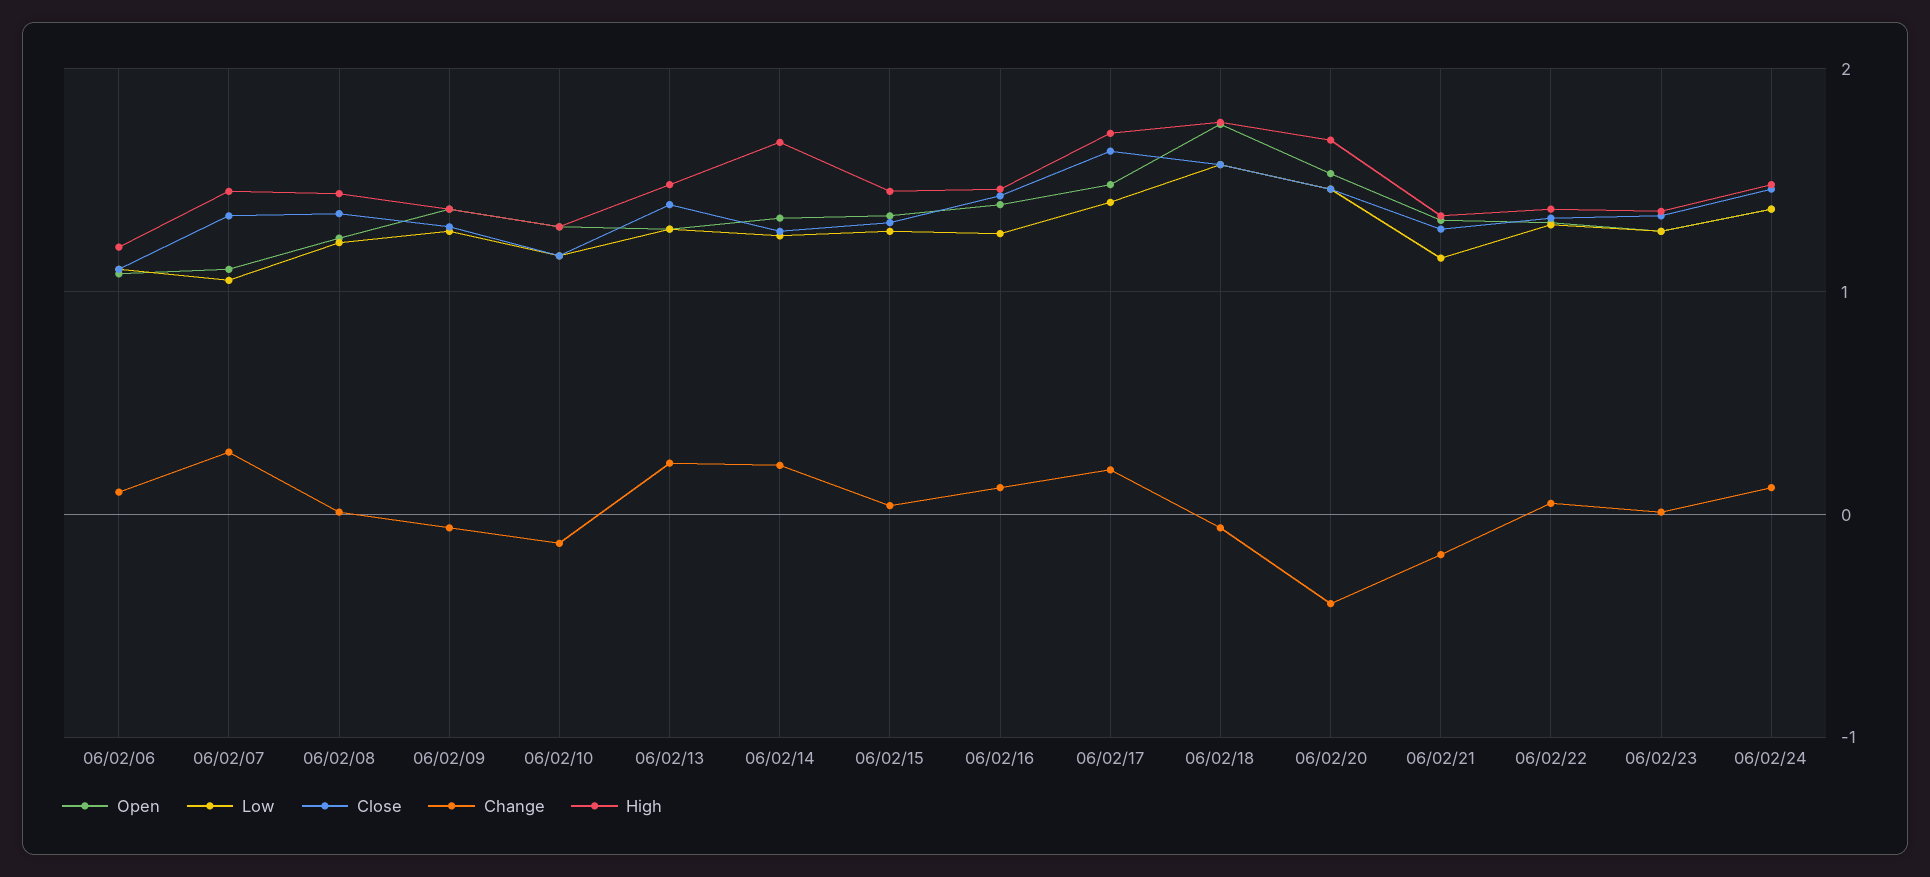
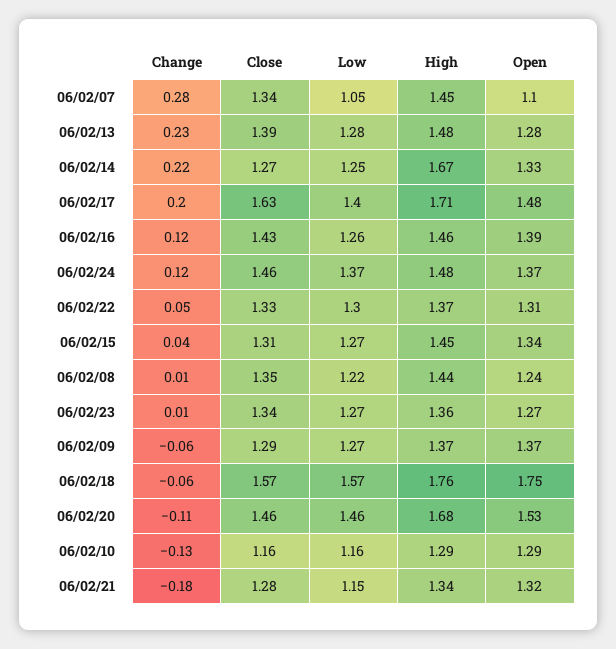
Open, 06/02/06: 1.1 -> none
Low, 06/02/06: 1.1 -> none
Close, 06/02/06: 1.1 -> none
Change, 06/02/06: 0.1 -> none
High, 06/02/06: 1.2 -> none
Change, 06/02/20: -0.4 -> -0.11

